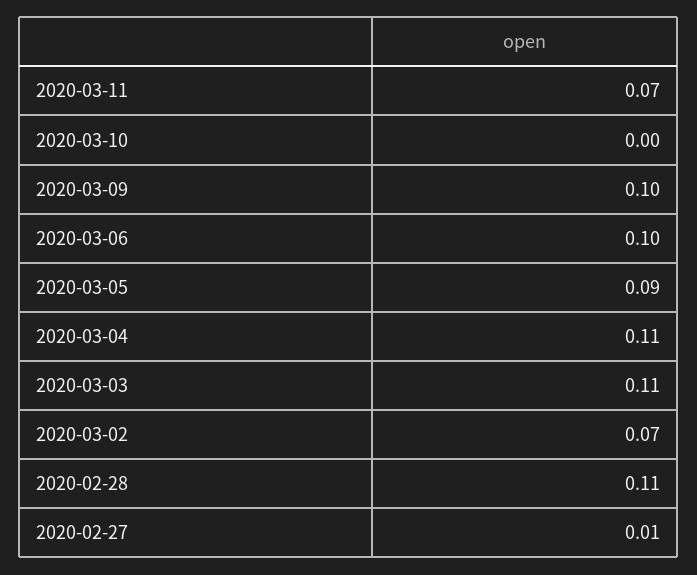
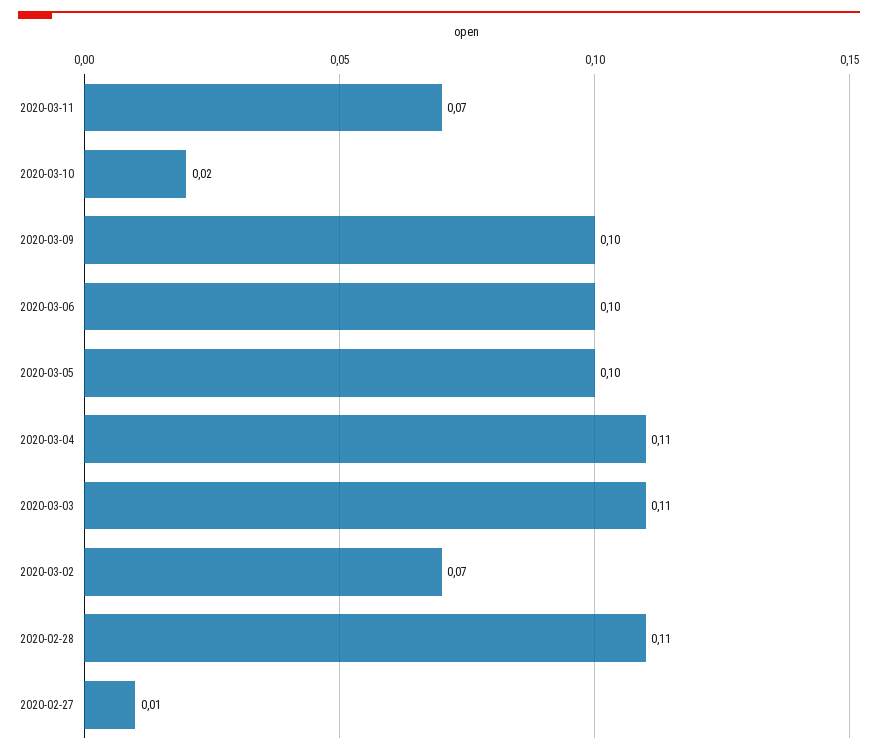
2020-03-10: 0 -> 0.02
2020-03-05: 0.09 -> 0.1

